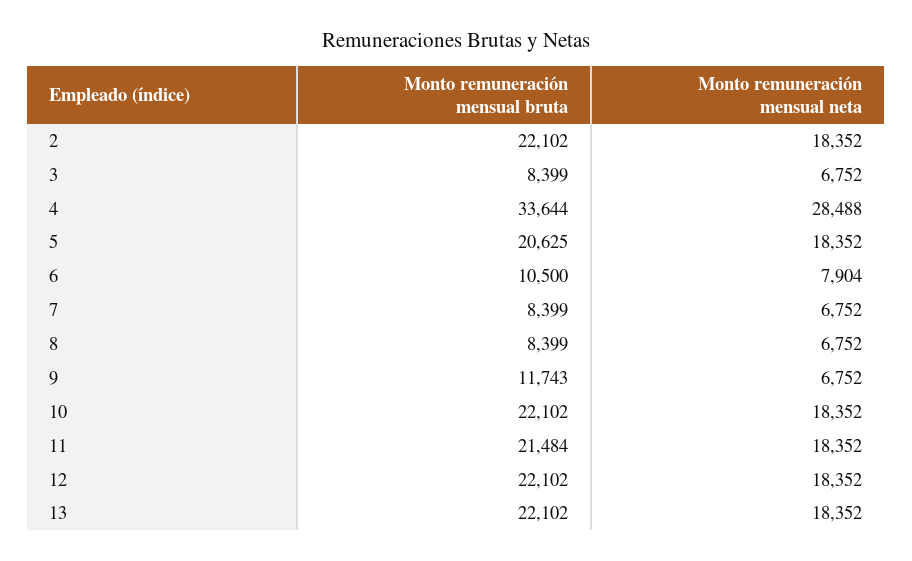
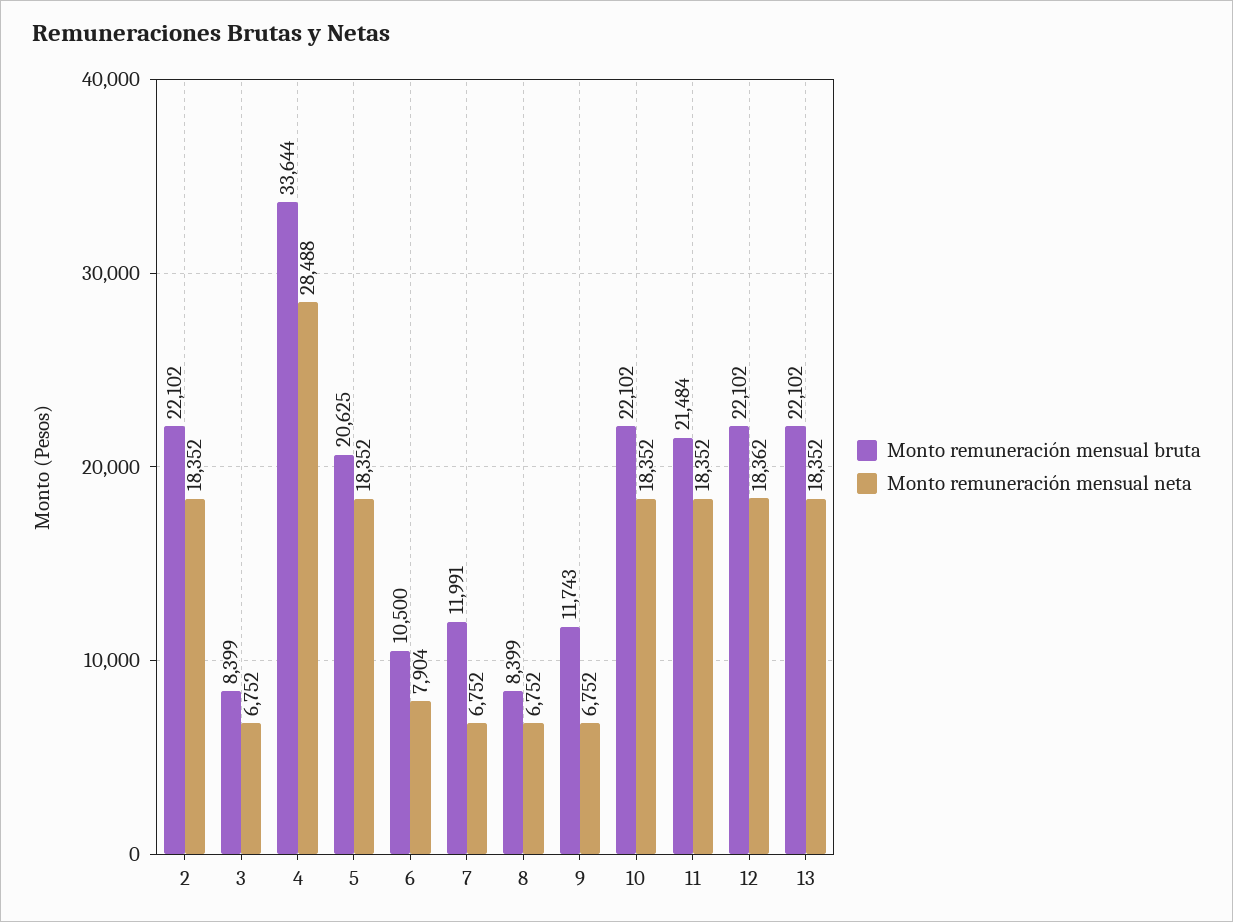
Monto remuneración mensual bruta, 7: 8399 -> 11991
Monto remuneración mensual neta, 12: 18352 -> 18362

